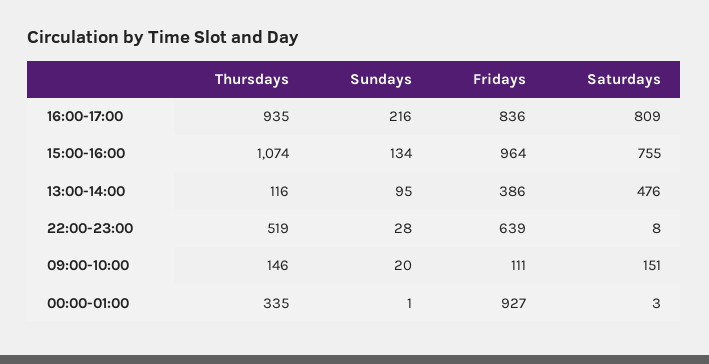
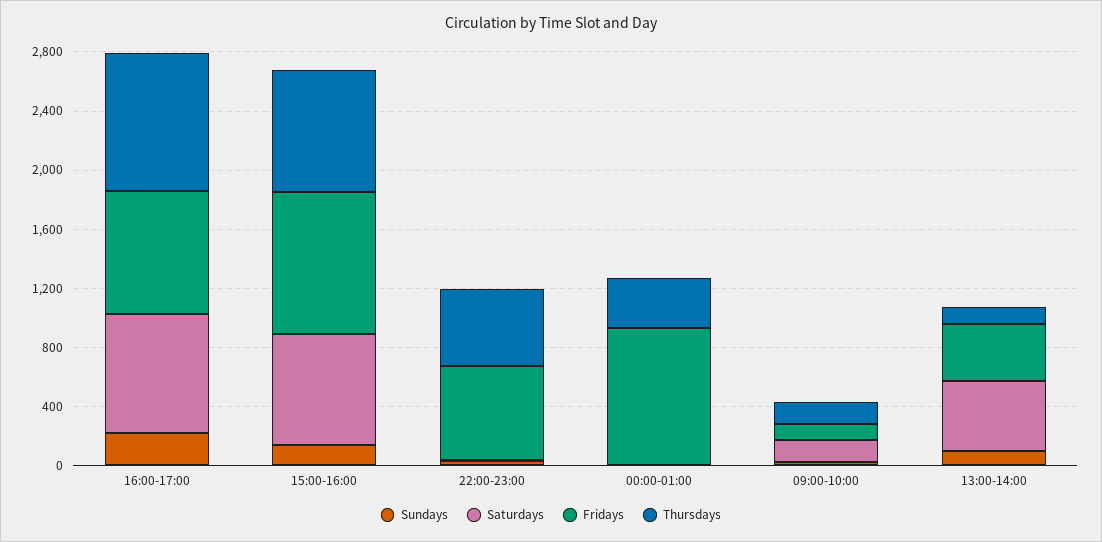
Thursdays, 15:00-16:00: 1074 -> 800

